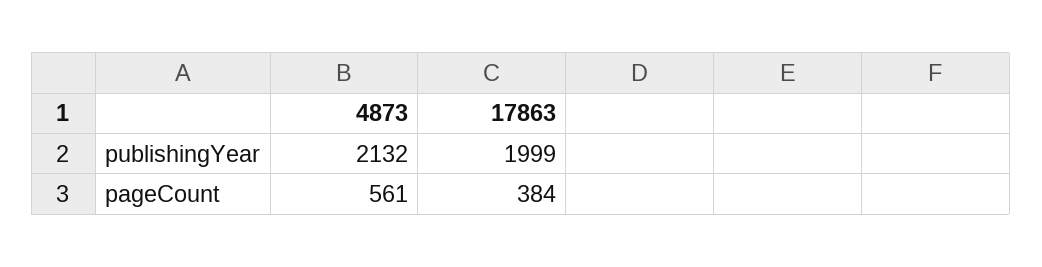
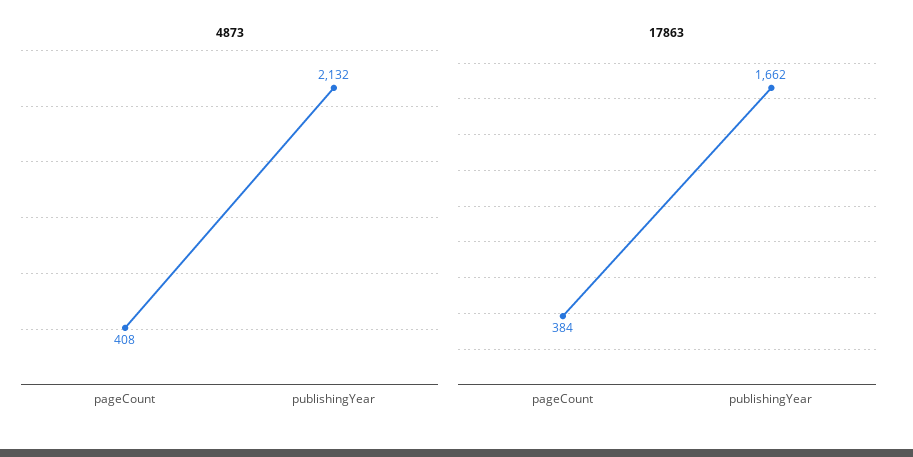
17863, publishingYear: 1999 -> 1662
4873, pageCount: 561 -> 408

